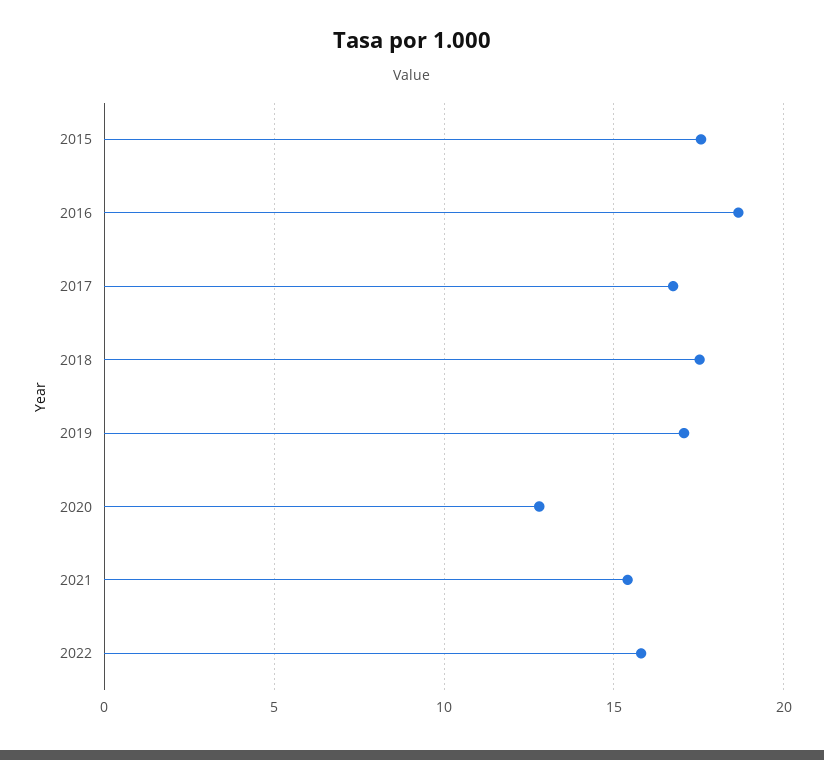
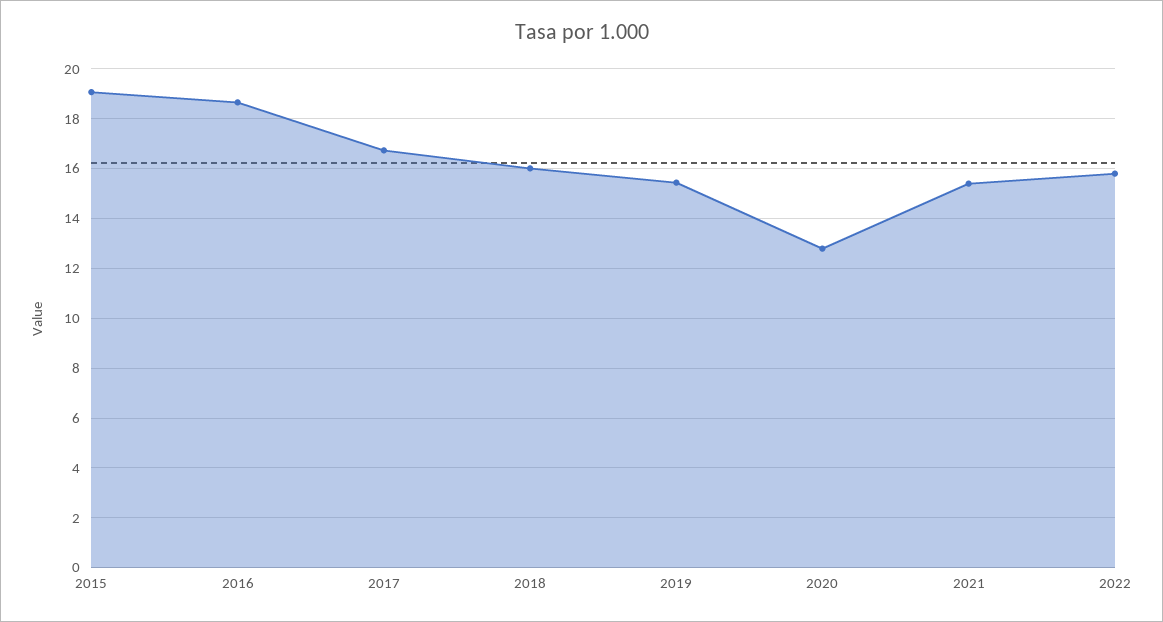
2015: 17.5 -> 19
2018: 17.5 -> 16
2019: 17 -> 15.5

